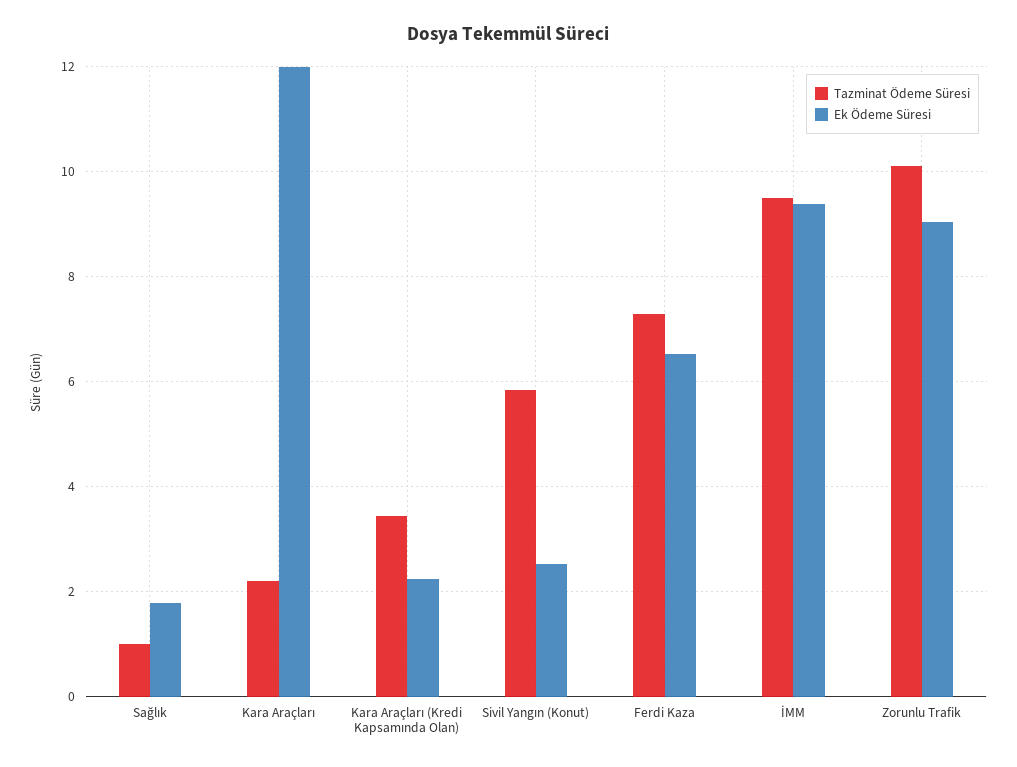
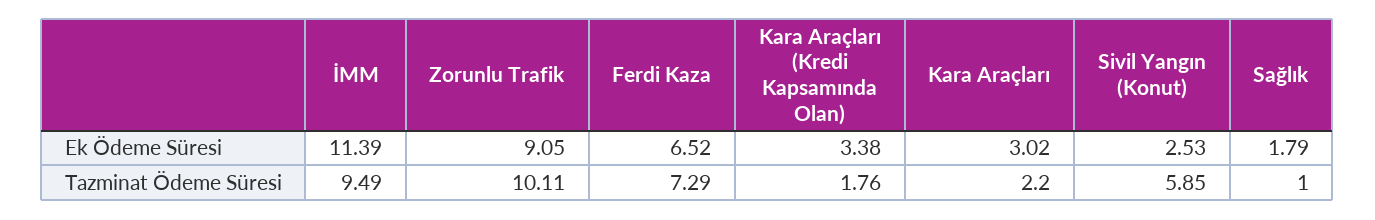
Ek Ödeme Süresi, Kara Araçları: 12 -> 3.02
Tazminat Ödeme Süresi, Kara Araçları (Kredi Kapsamında Olan): 3.4 -> 1.76
Ek Ödeme Süresi, Kara Araçları (Kredi Kapsamında Olan): 2.2 -> 3.38
Ek Ödeme Süresi, İMM: 9.4 -> 11.39

